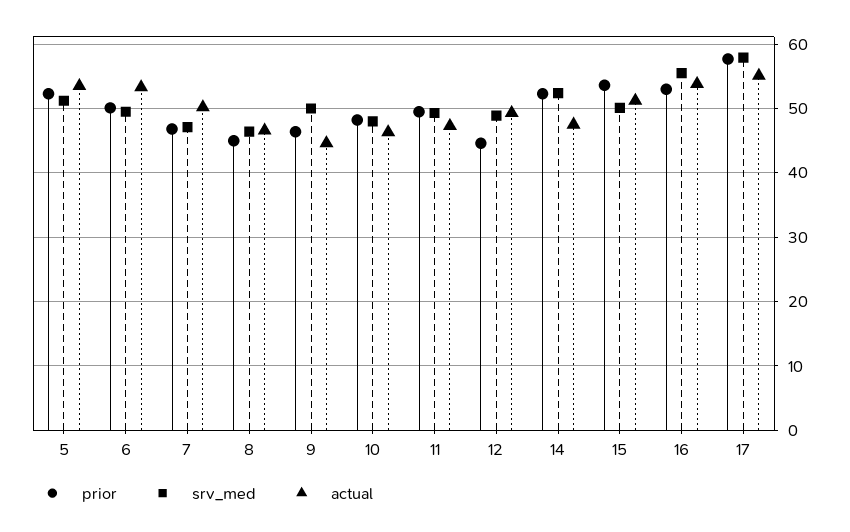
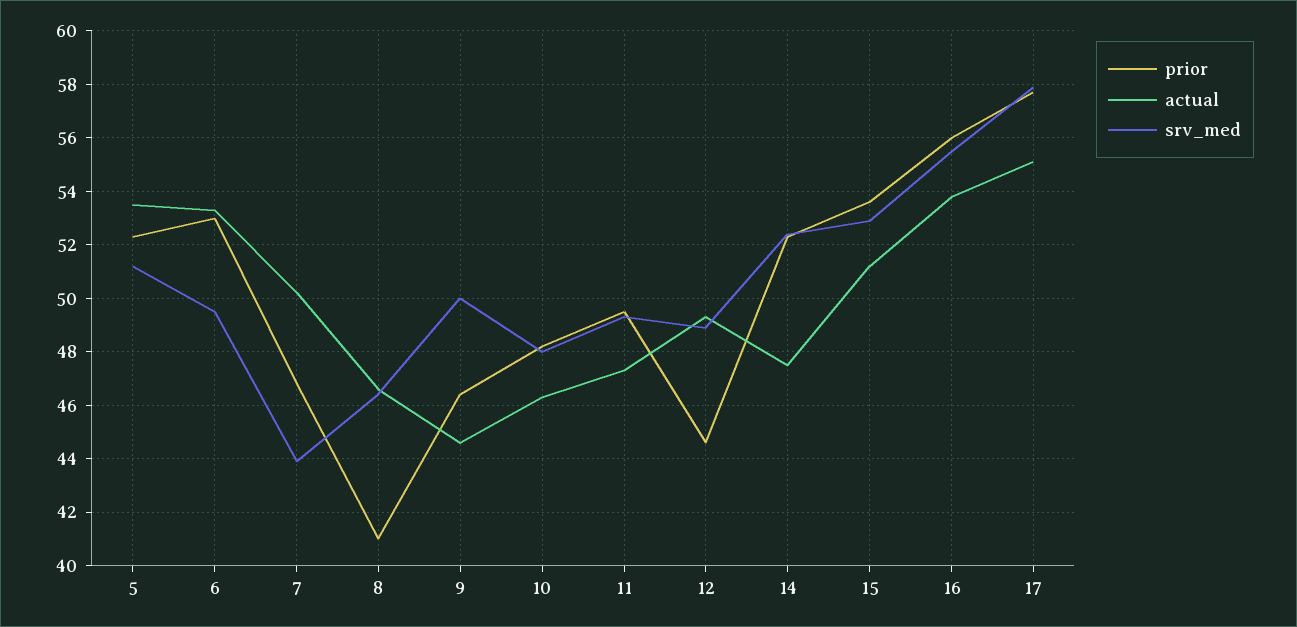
prior, 6: 50 -> 53
srv_med, 7: 47 -> 44
prior, 8: 45 -> 41
srv_med, 15: 50 -> 53
prior, 16: 53 -> 56

